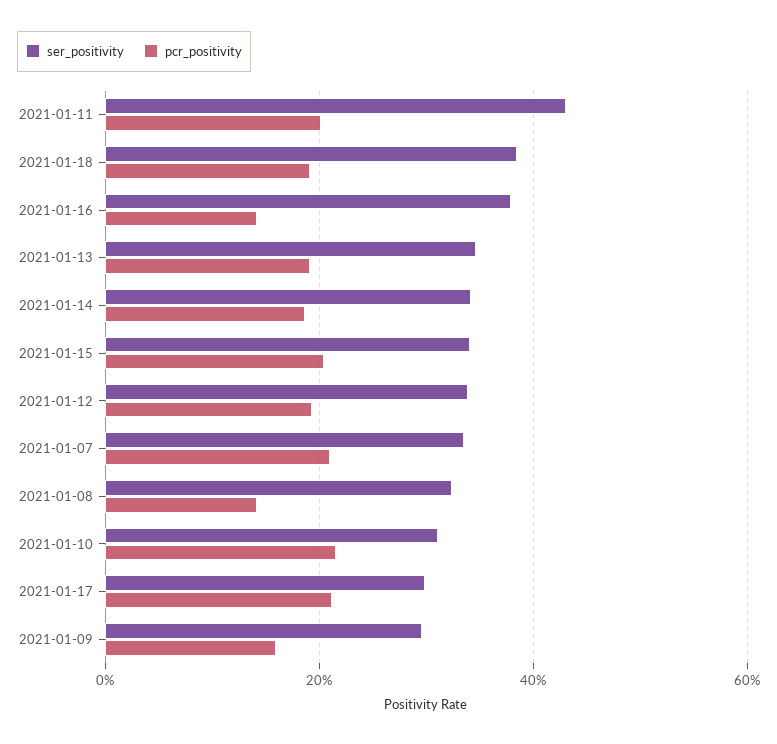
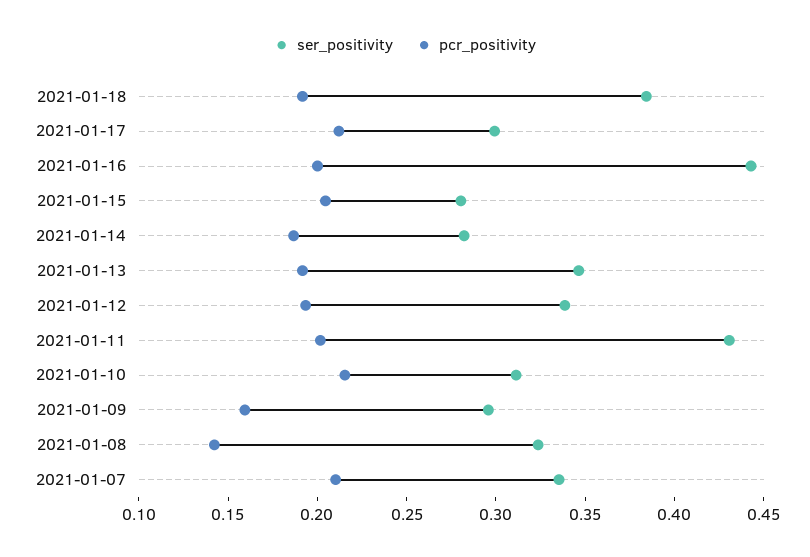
ser_positivity, 2021-01-16: 0.38 -> 0.44
pcr_positivity, 2021-01-16: 0.14 -> 0.2
ser_positivity, 2021-01-14: 0.34 -> 0.28
ser_positivity, 2021-01-15: 0.34 -> 0.28

